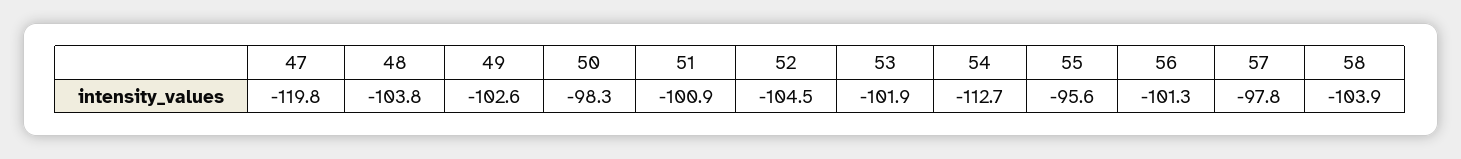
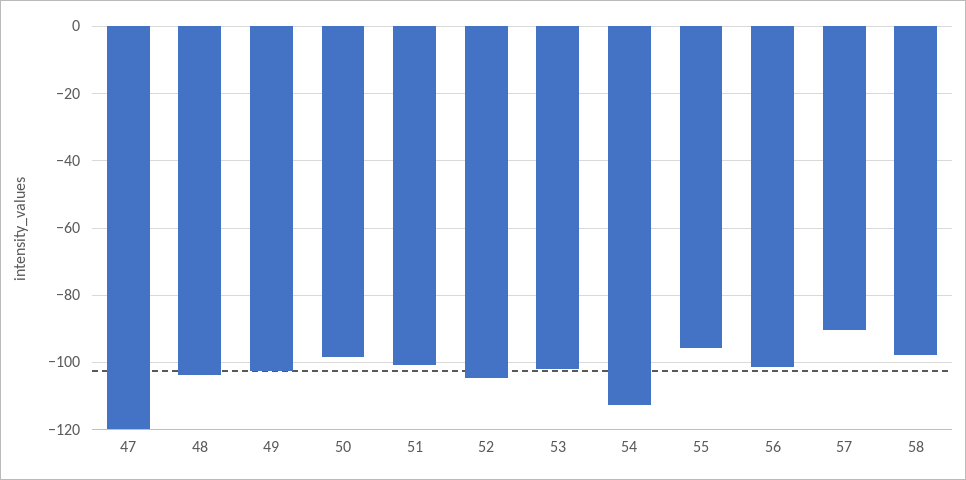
57: -97.8 -> -90
58: -103.9 -> -98

